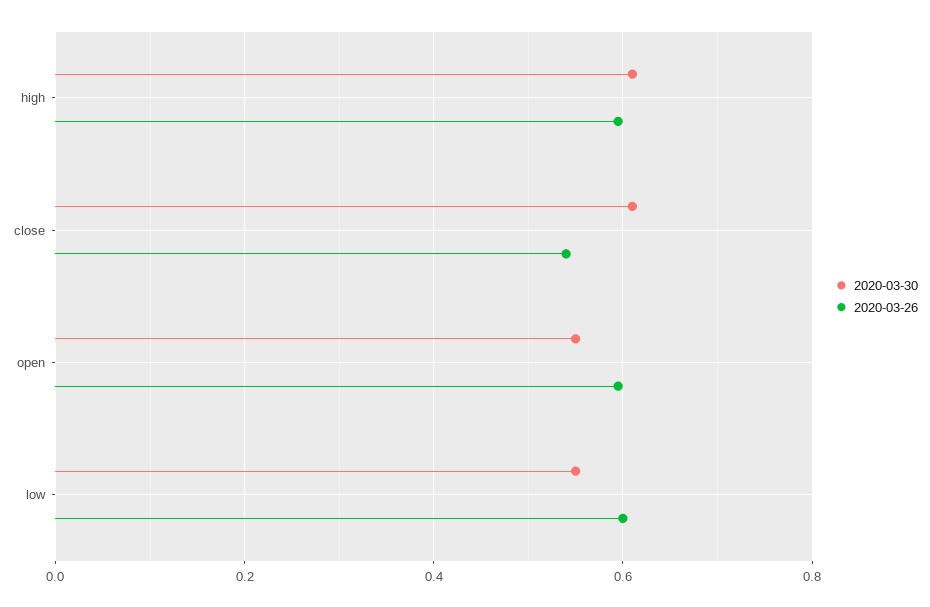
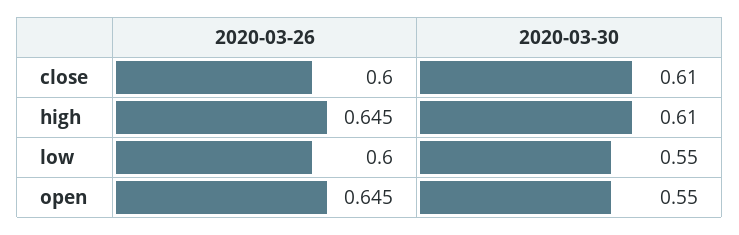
2020-03-26, high: 0.6 -> 0.645
2020-03-26, close: 0.54 -> 0.6
2020-03-26, open: 0.6 -> 0.645

